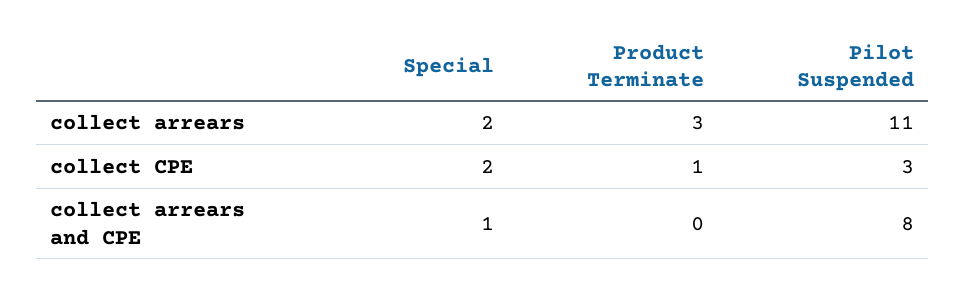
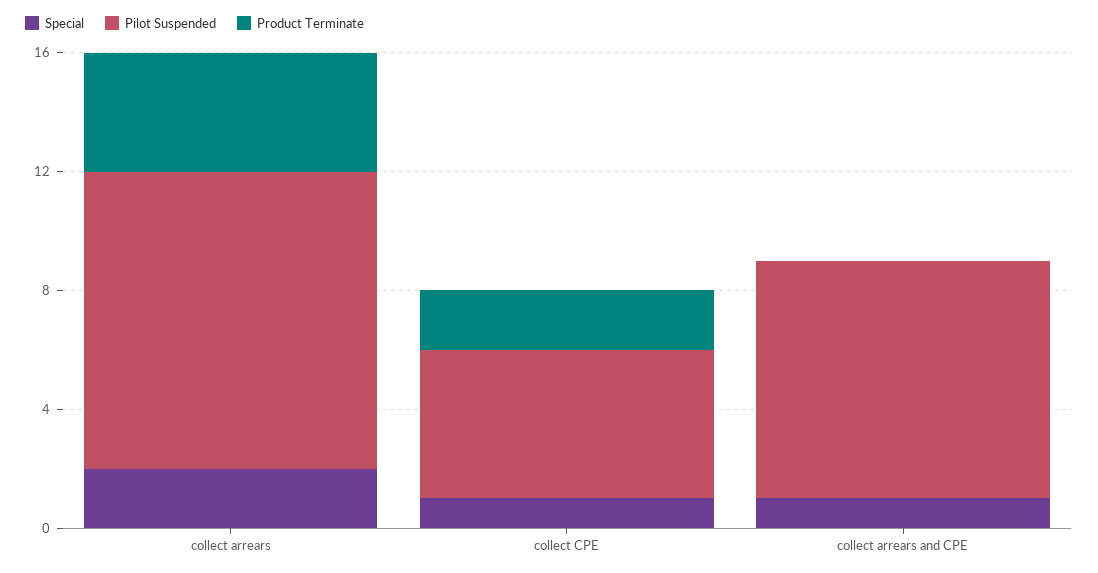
Product Terminate, collect arrears: 3 -> 4
Pilot Suspended, collect arrears: 11 -> 10
Special, collect CPE: 2 -> 1
Product Terminate, collect CPE: 1 -> 2
Pilot Suspended, collect CPE: 3 -> 5

